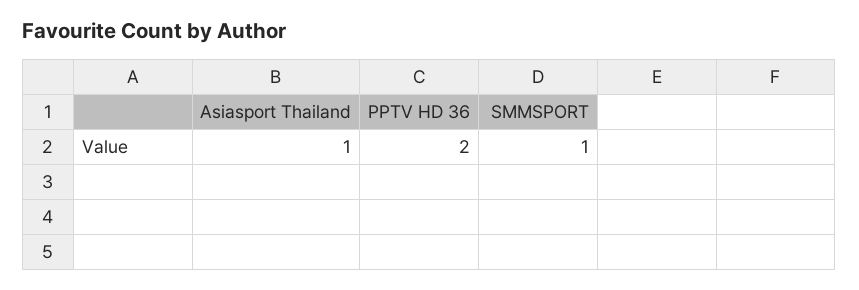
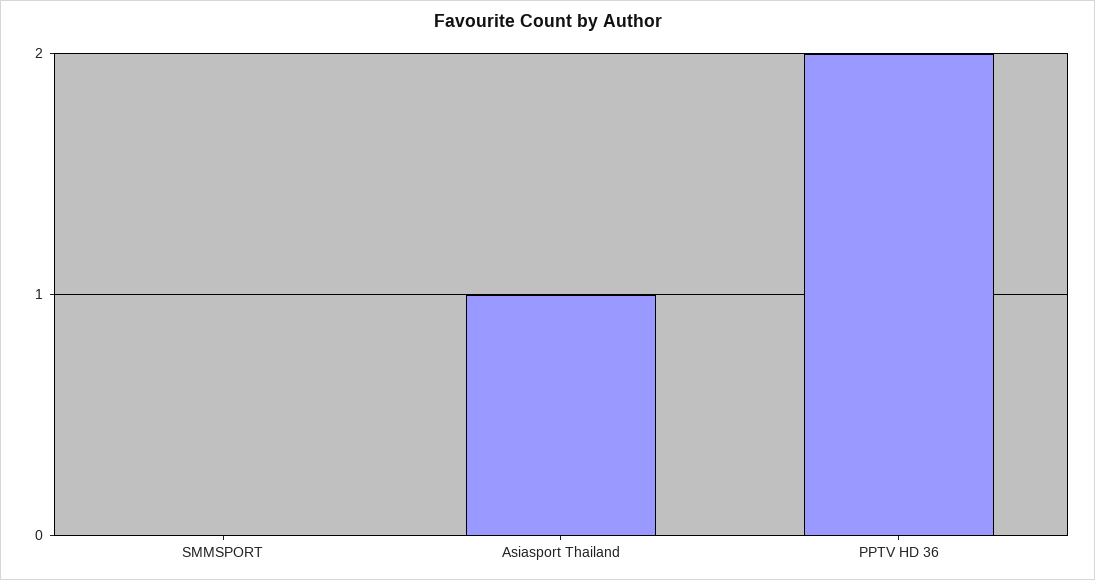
SMMSPORT: 1 -> 0

